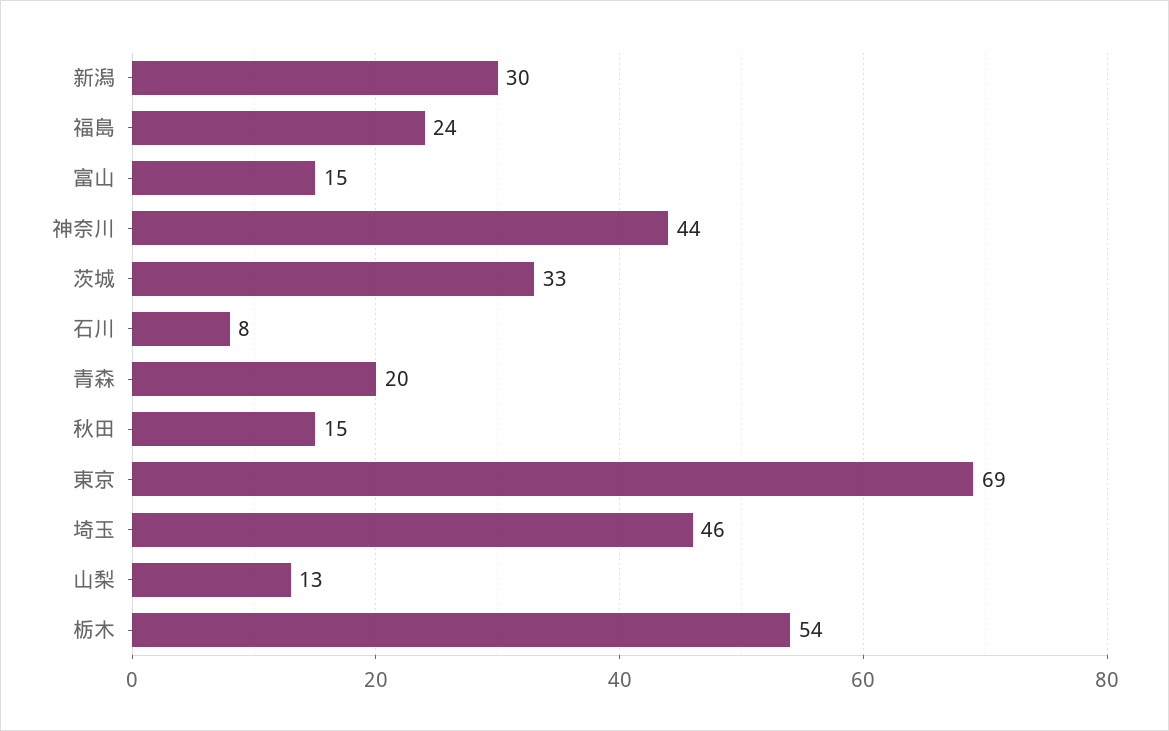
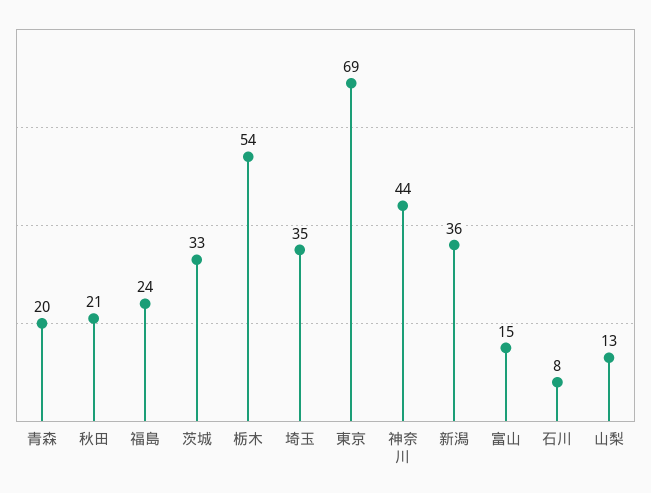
新潟: 30 -> 36
秋田: 15 -> 21
埼玉: 46 -> 35

